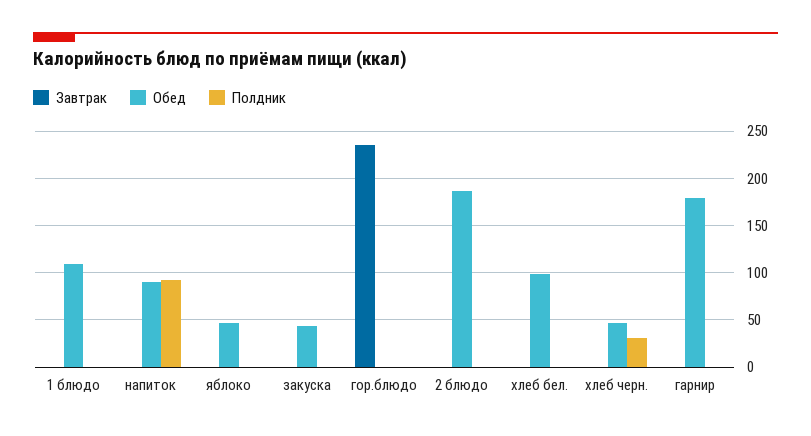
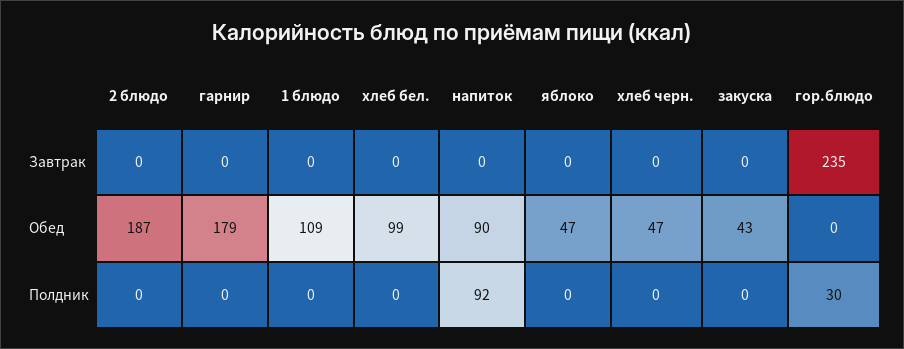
Полдник, гор.блюдо: 0 -> 30
Полдник, хлеб черн.: 30 -> 0

